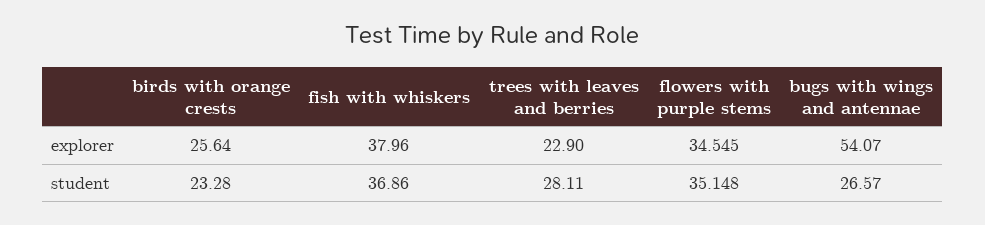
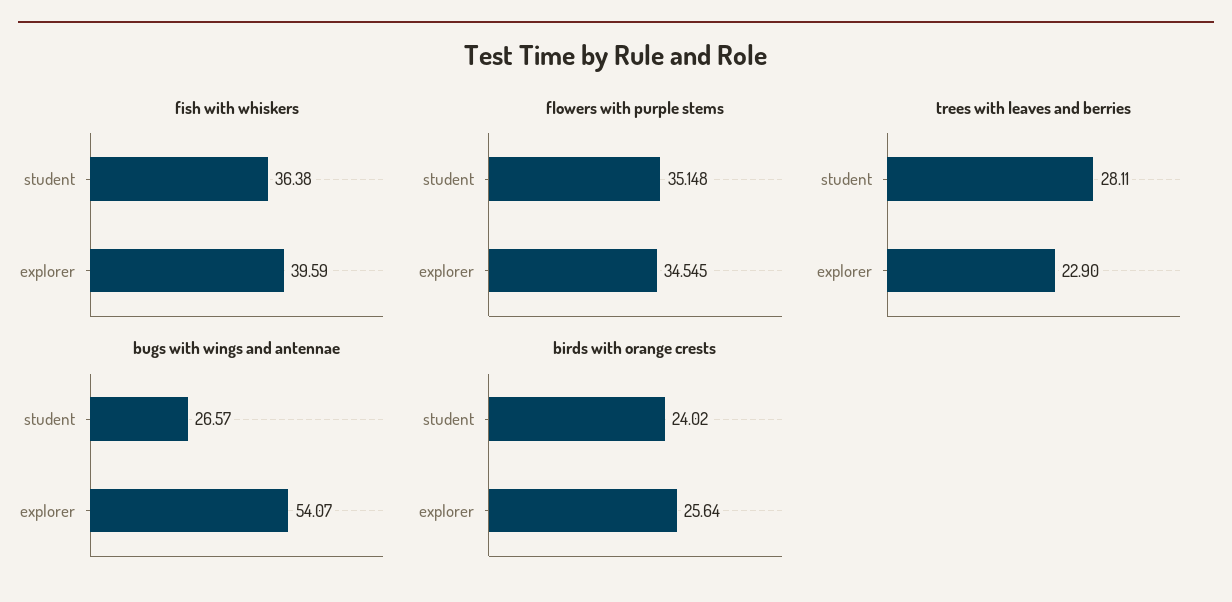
fish with whiskers, explorer: 37.96 -> 39.59
birds with orange crests, student: 23.28 -> 24.02
fish with whiskers, student: 36.86 -> 36.38

